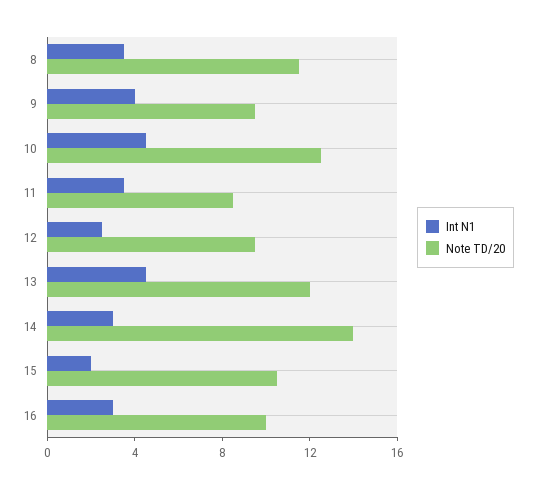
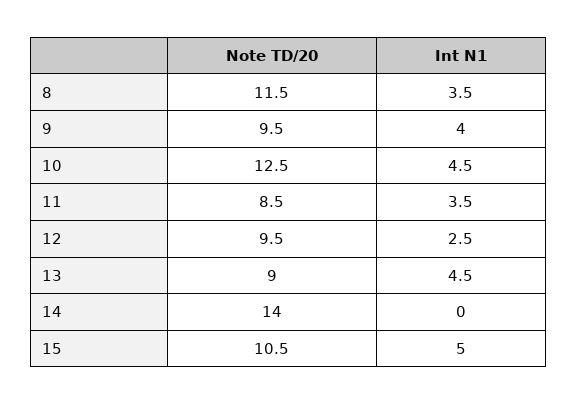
Note TD/20, 13: 12 -> 9
Int N1, 14: 3 -> 0
Int N1, 15: 2 -> 5
Int N1, 16: 3 -> none
Note TD/20, 16: 10 -> none

